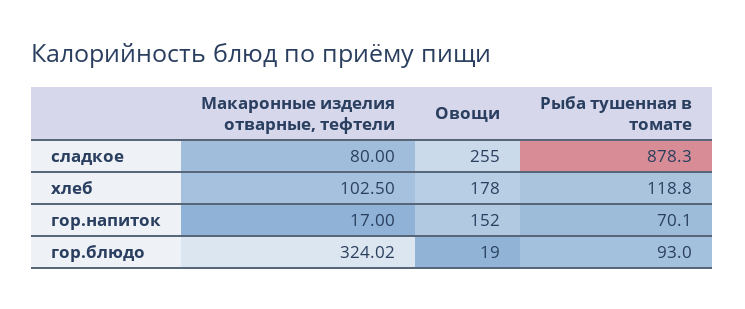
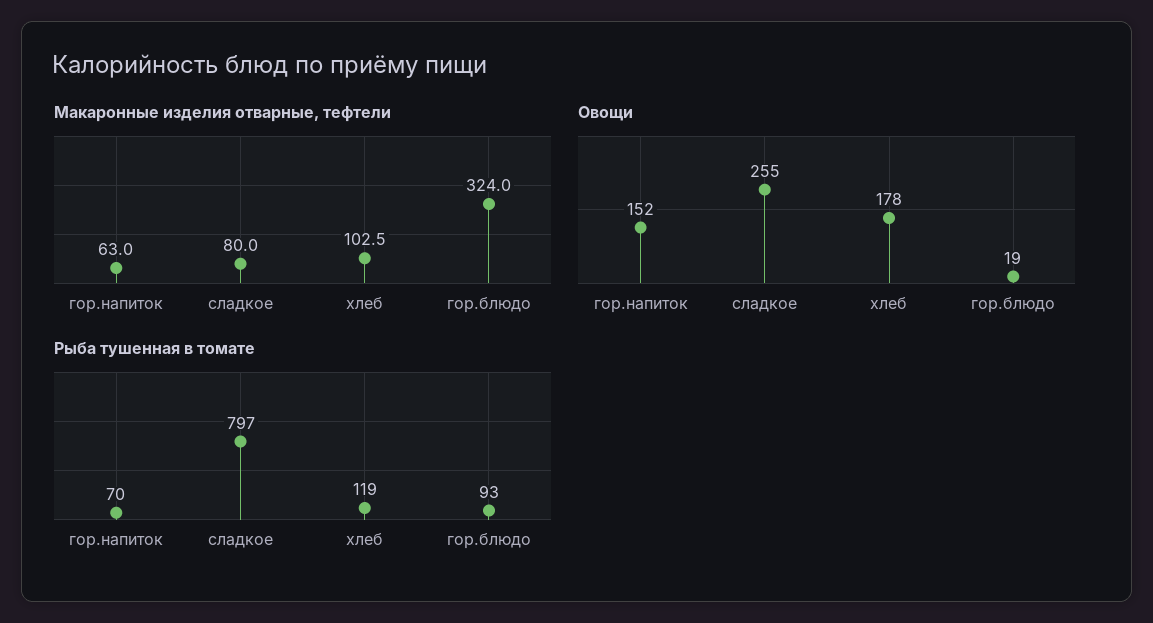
Рыба тушенная в томате, сладкое: 878.3 -> 797
Макаронные изделия отварные, тефтели, гор.напиток: 17 -> 63

